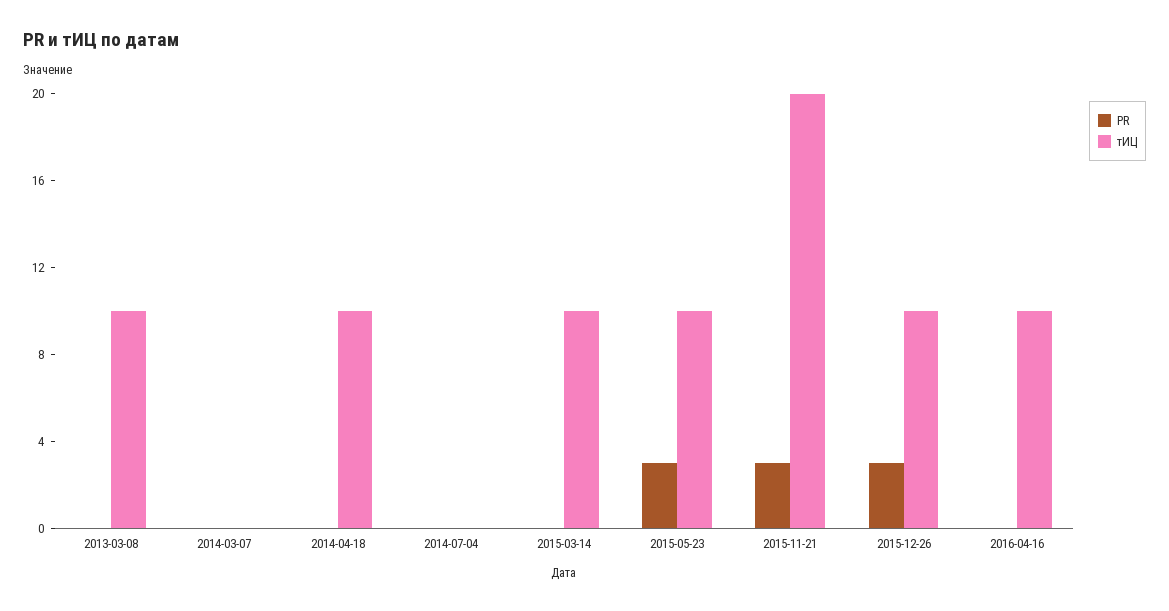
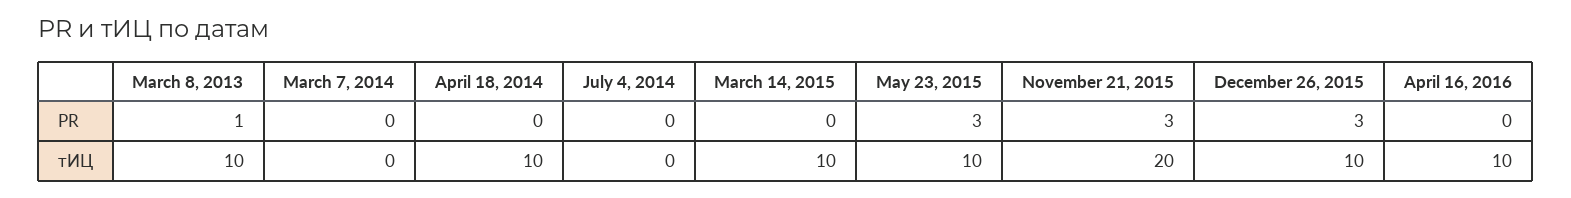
PR, 2013-03-08: 0 -> 1

